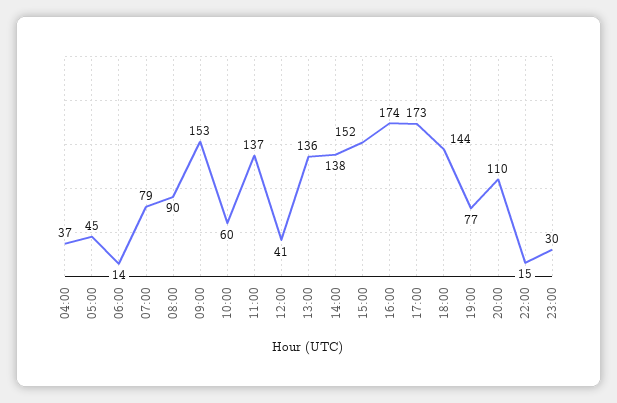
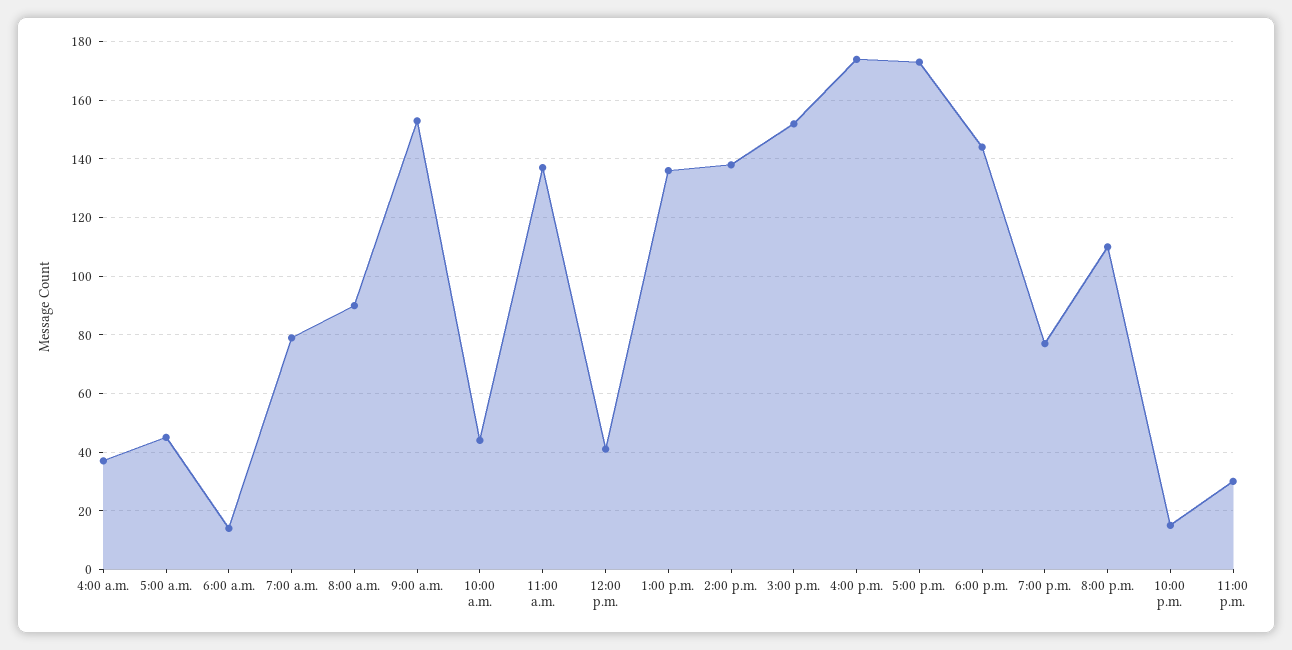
10:00: 60 -> 45

